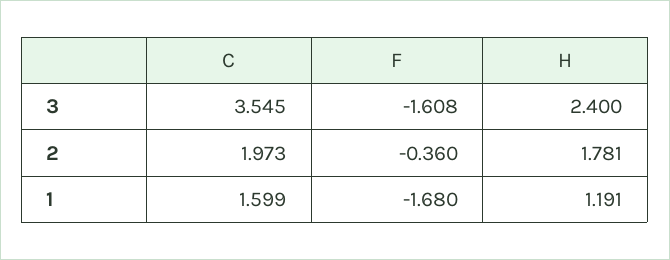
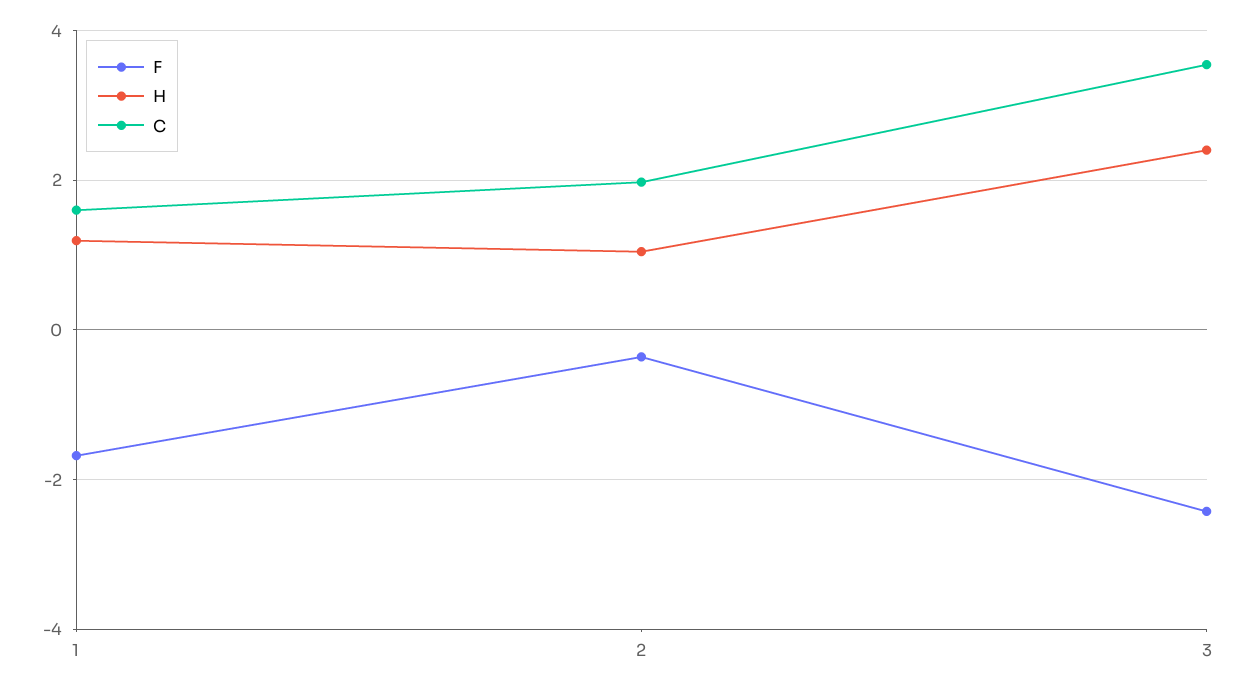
F, 3: -1.608 -> -2.4
H, 2: 1.781 -> 1

